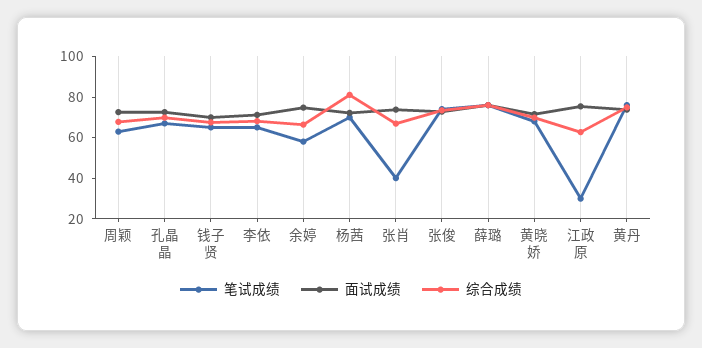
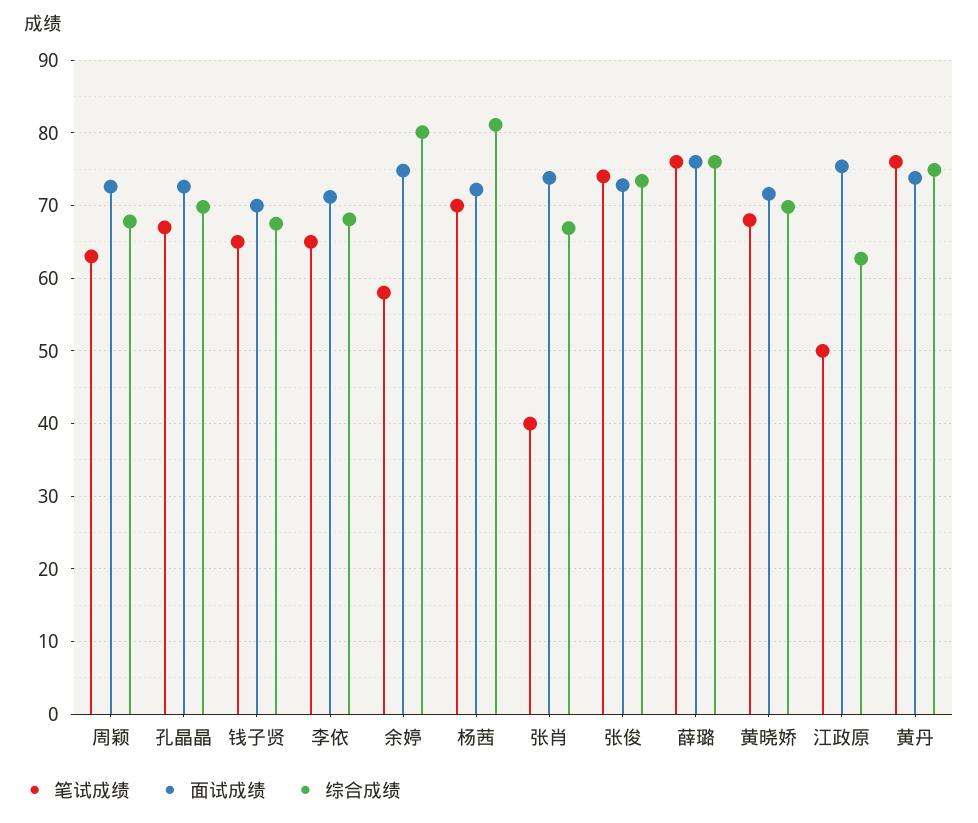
综合成绩, 余婷: 65 -> 80
笔试成绩, 江政原: 30 -> 50

